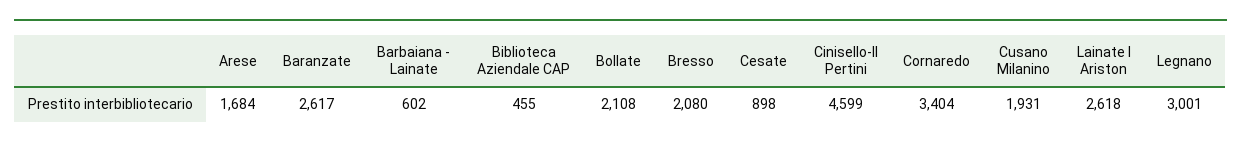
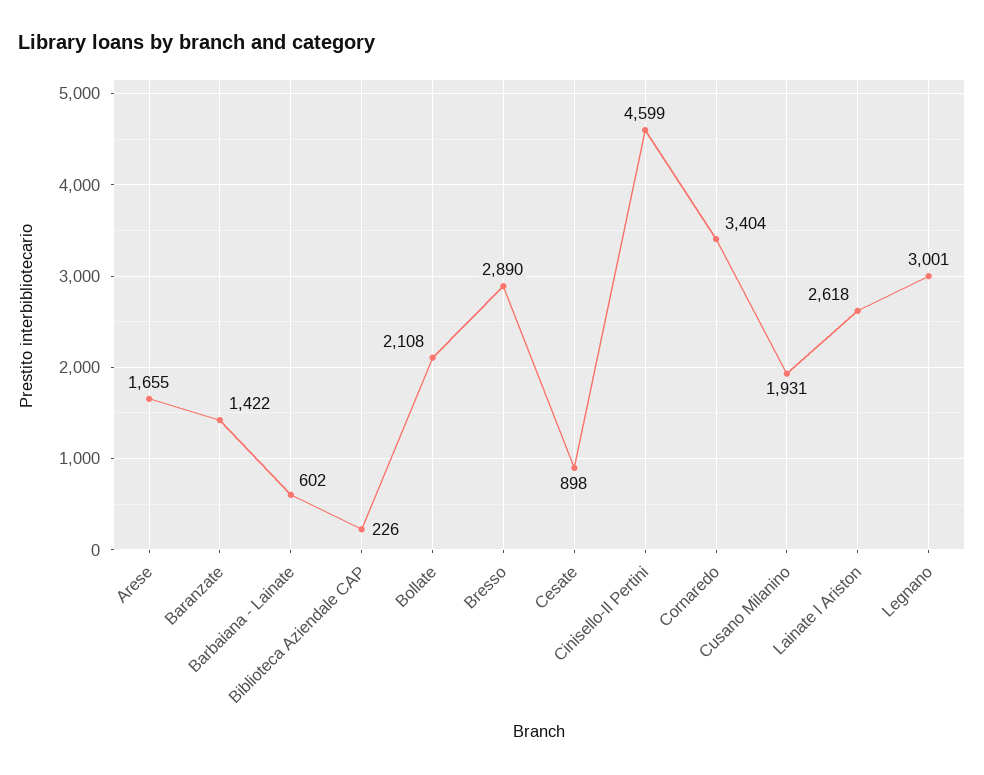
Arese: 1684 -> 1655
Baranzate: 2617 -> 1422
Biblioteca Aziendale CAP: 455 -> 226
Bresso: 2080 -> 2890

